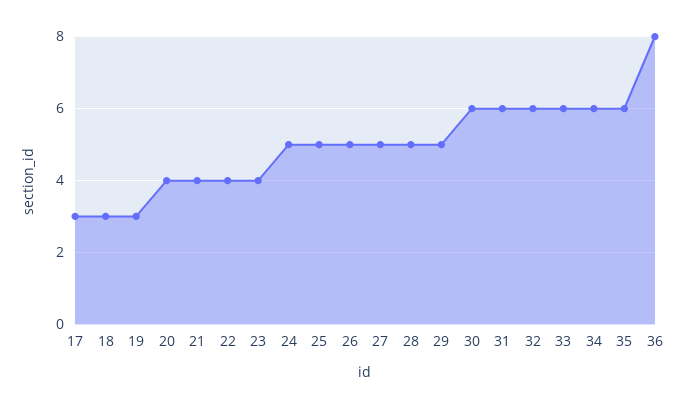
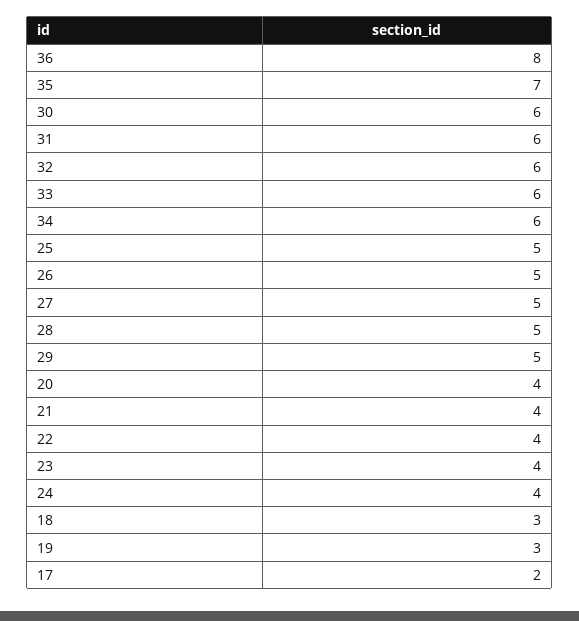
17: 3 -> 2
24: 5 -> 4
35: 6 -> 7

